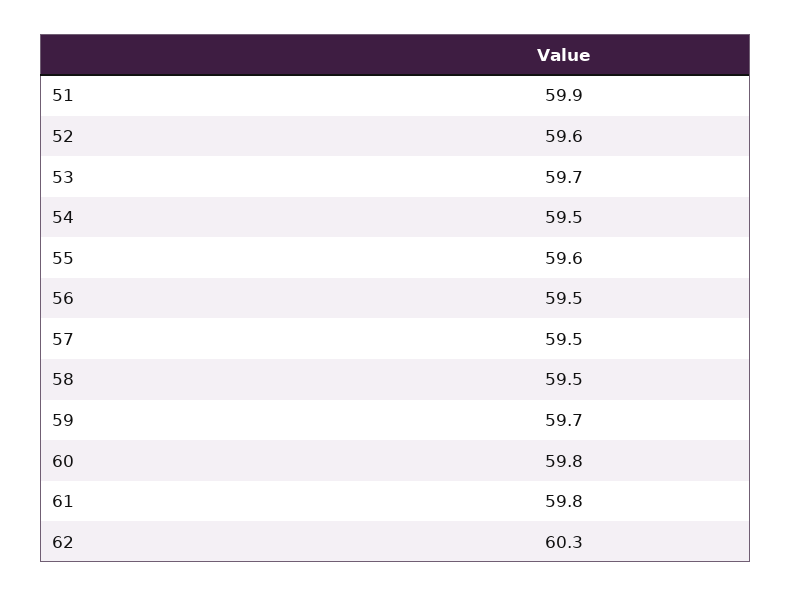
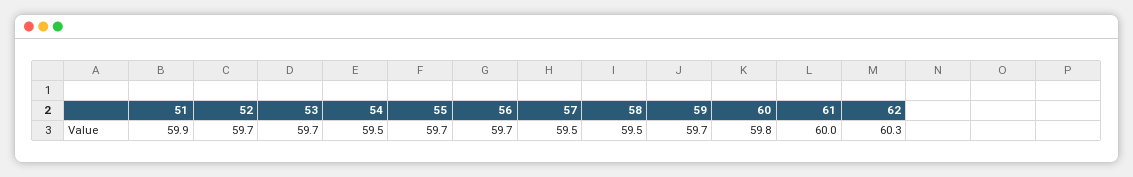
52: 59.6 -> 59.7
55: 59.6 -> 59.7
56: 59.5 -> 59.7
61: 59.8 -> 60

